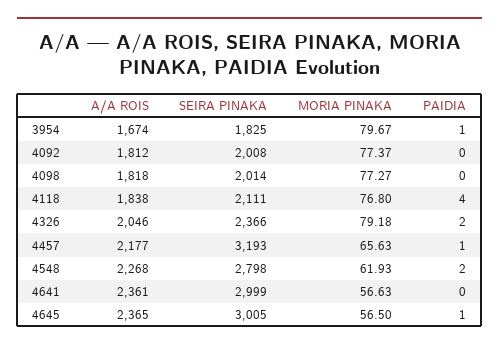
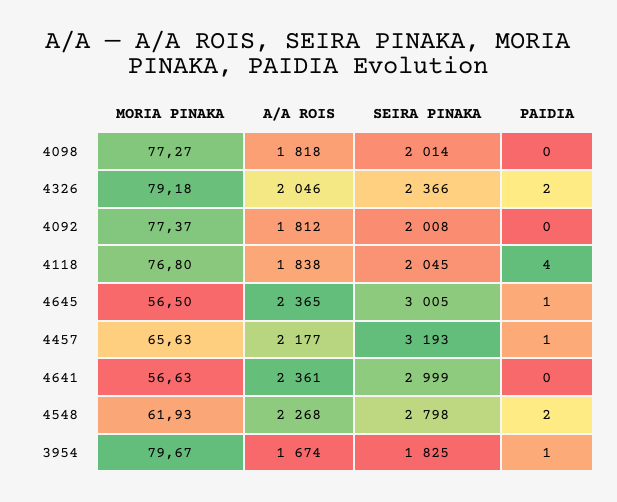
SEIRA PINAKA, 4118: 2111 -> 2045

